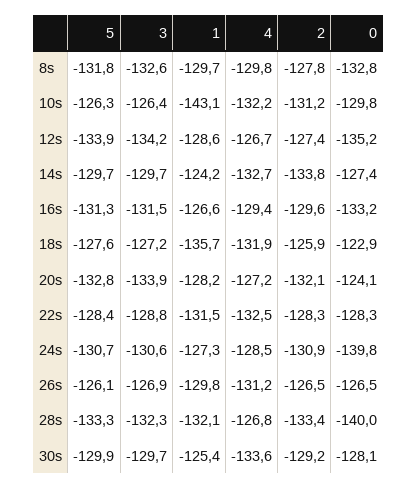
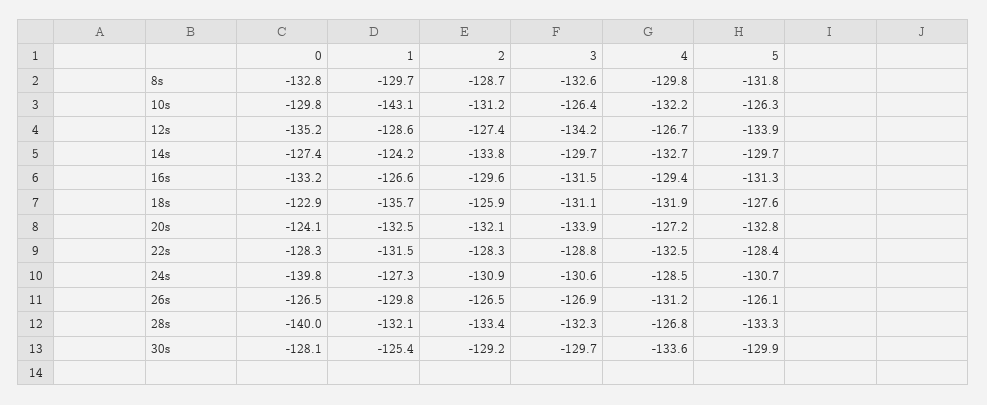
2, 8s: -127.8 -> -128.7
3, 18s: -127.2 -> -131.1
1, 20s: -128.2 -> -132.5

